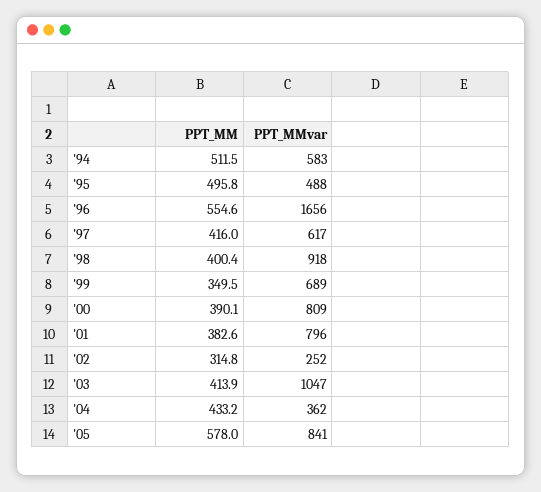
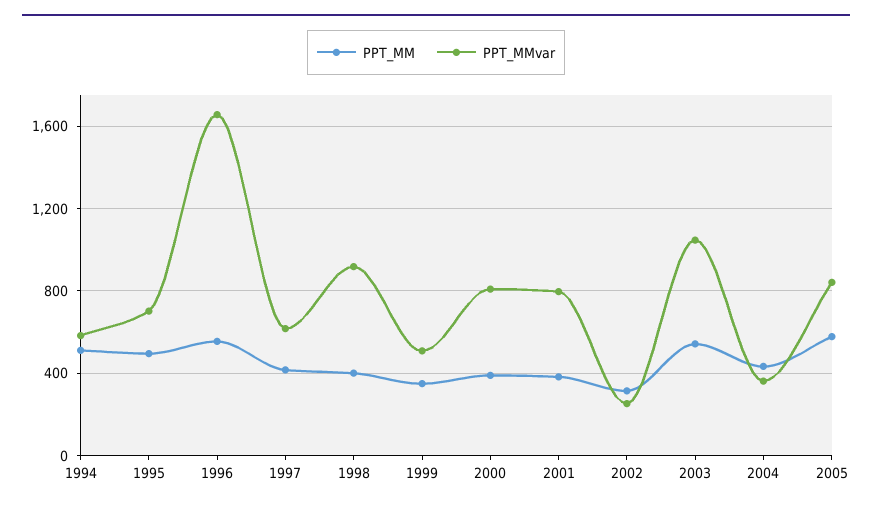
PPT_MMvar, '95: 488 -> 700
PPT_MMvar, '99: 689 -> 500
PPT_MM, '03: 413.9 -> 550

